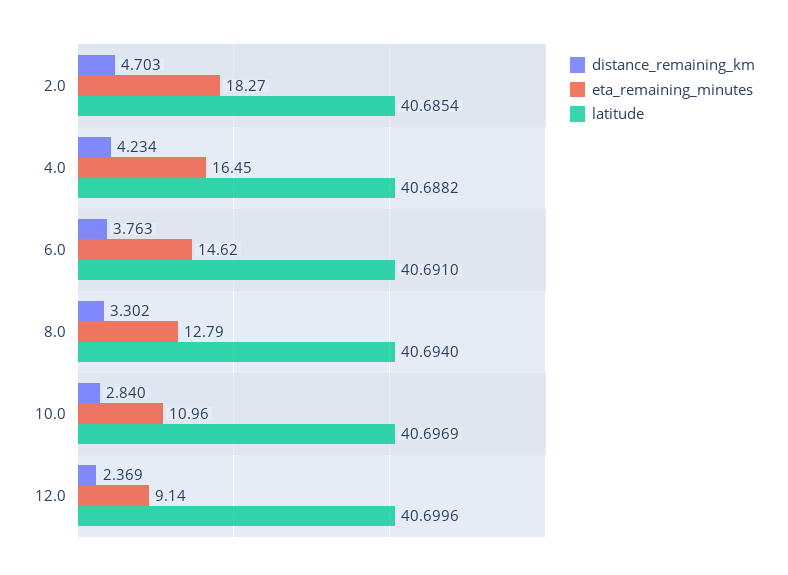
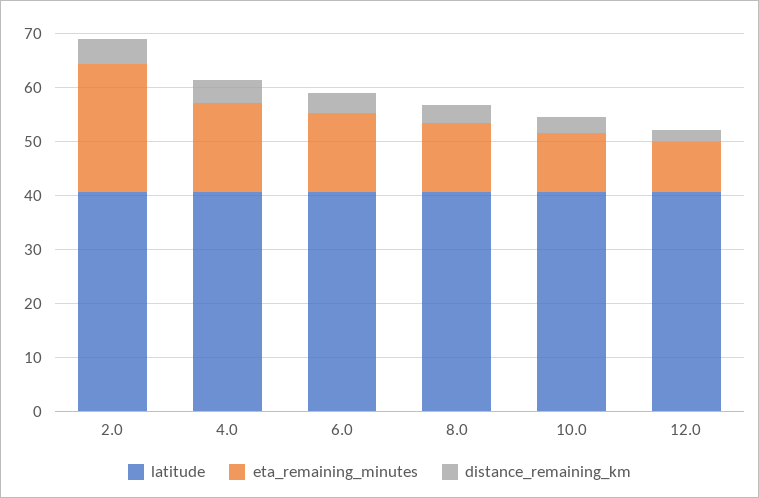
eta_remaining_minutes, 2.0: 18.27 -> 24

